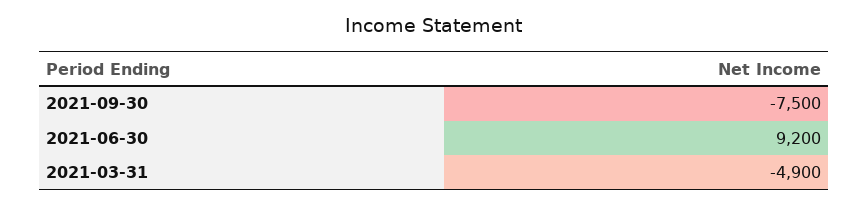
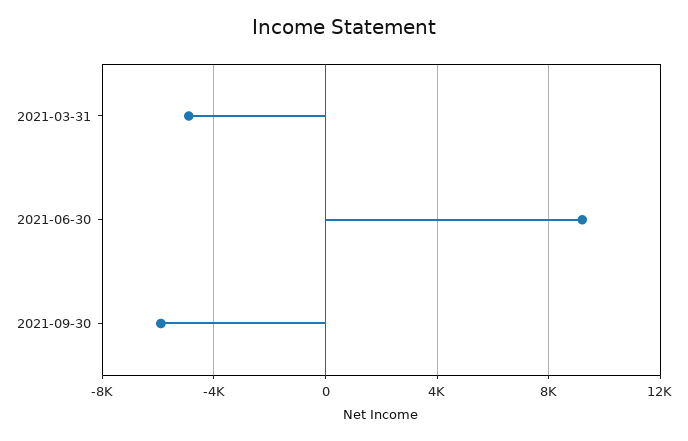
2021-09-30: -7500 -> -6000

